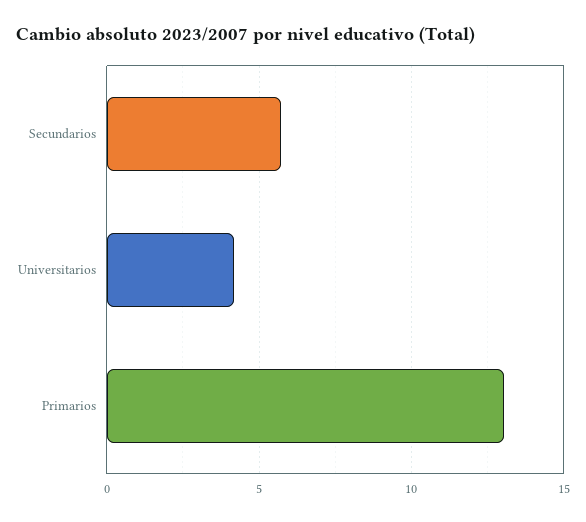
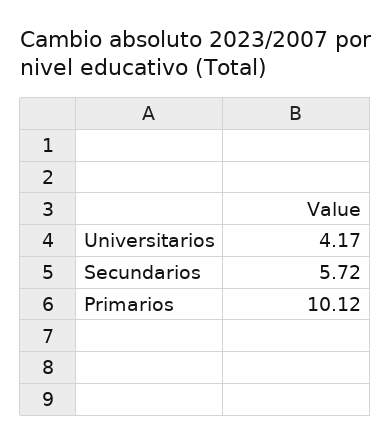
Primarios: 13 -> 10.12

